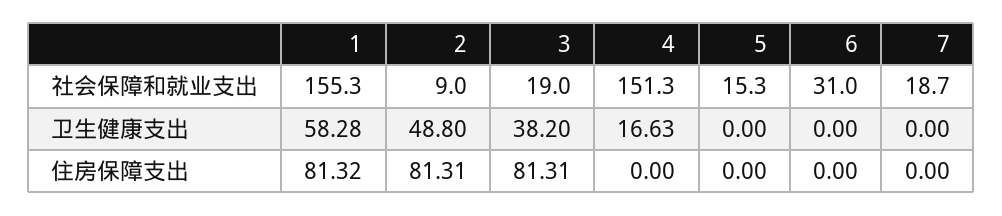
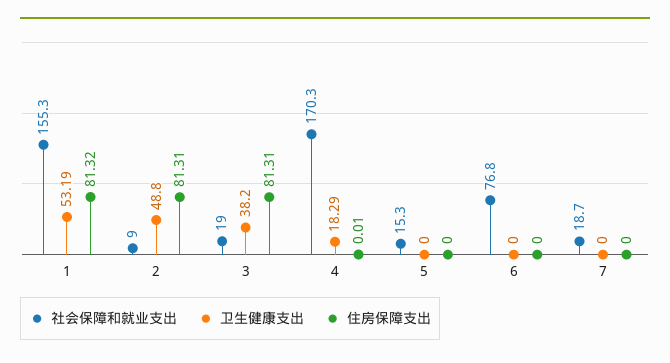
社会保障和就业支出, 4: 151.3 -> 170.3
社会保障和就业支出, 6: 31 -> 76.8
卫生健康支出, 1: 58.28 -> 53.19
卫生健康支出, 4: 16.63 -> 18.29
住房保障支出, 4: 0 -> 0.01

